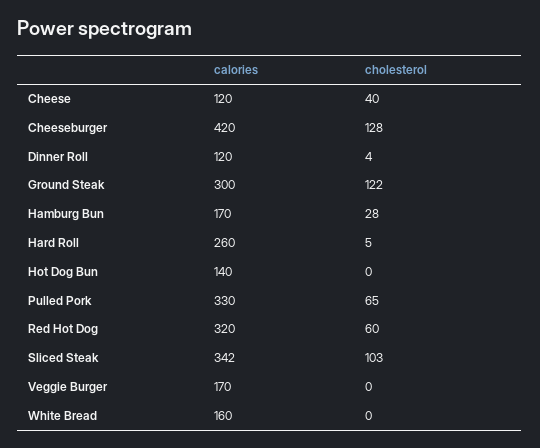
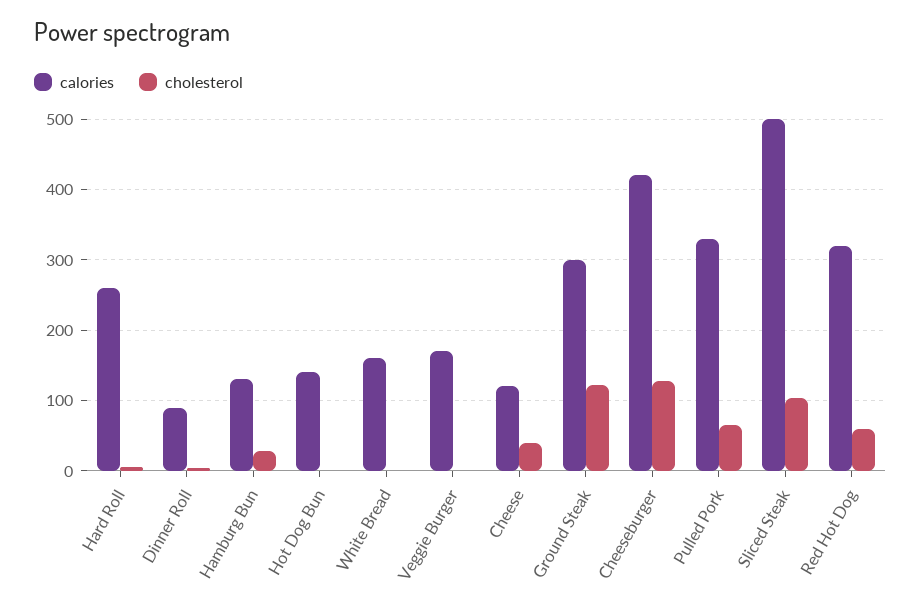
calories, Dinner Roll: 120 -> 90
calories, Hamburg Bun: 170 -> 130
calories, Sliced Steak: 342 -> 500

